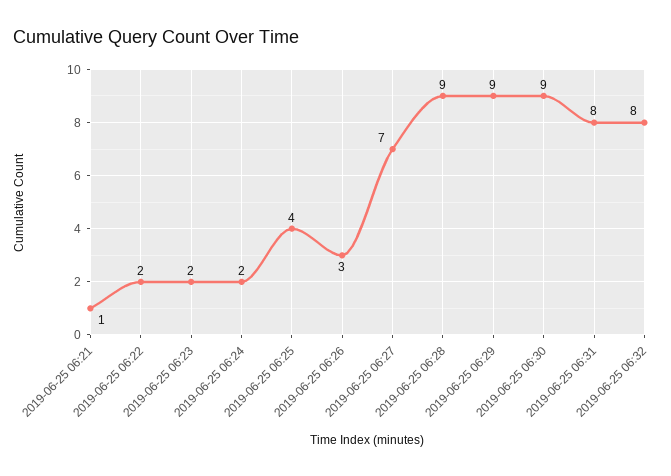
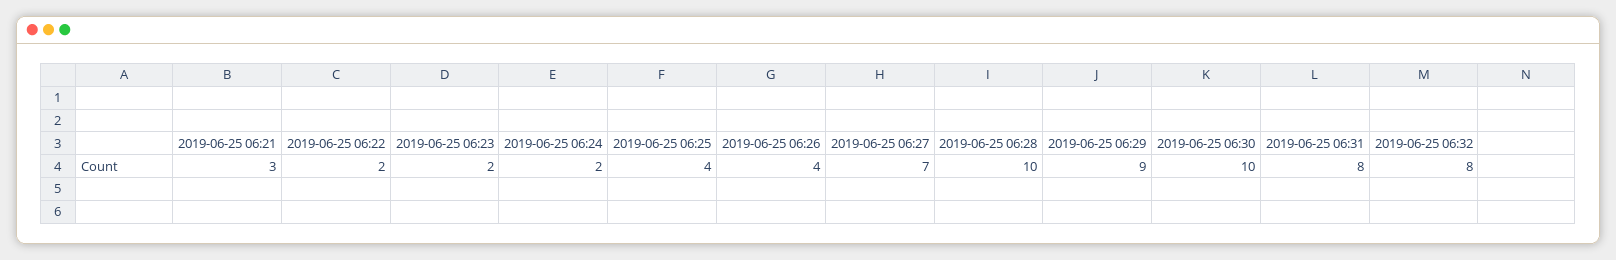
2019-06-25 06:21: 1 -> 3
2019-06-25 06:26: 3 -> 4
2019-06-25 06:28: 9 -> 10
2019-06-25 06:30: 9 -> 10

